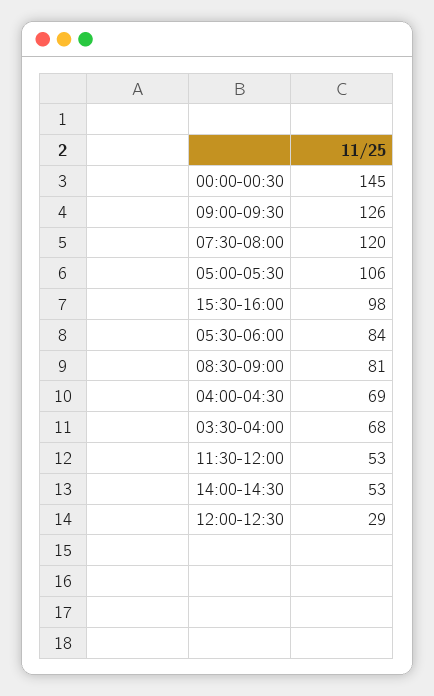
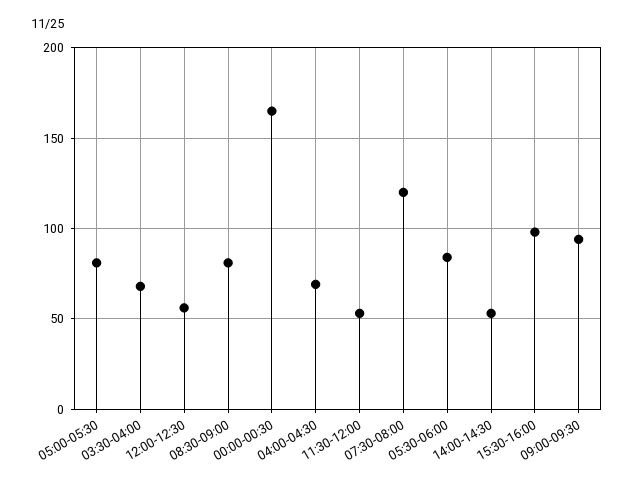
00:00-00:30: 145 -> 165
09:00-09:30: 126 -> 95
05:00-05:30: 106 -> 80
12:00-12:30: 29 -> 55

